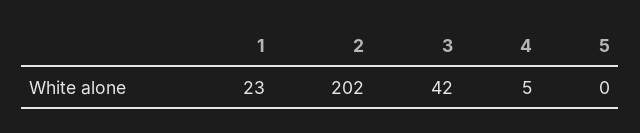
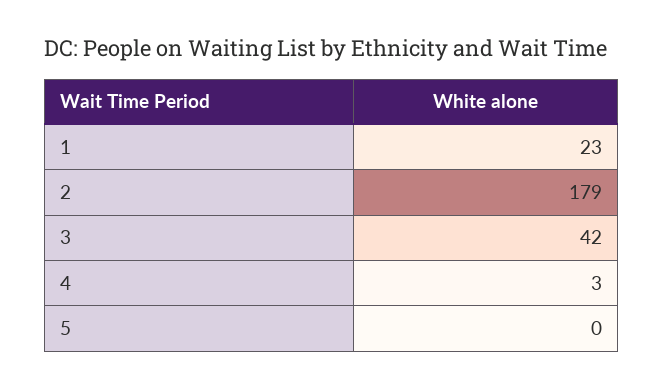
2: 202 -> 179
4: 5 -> 3

